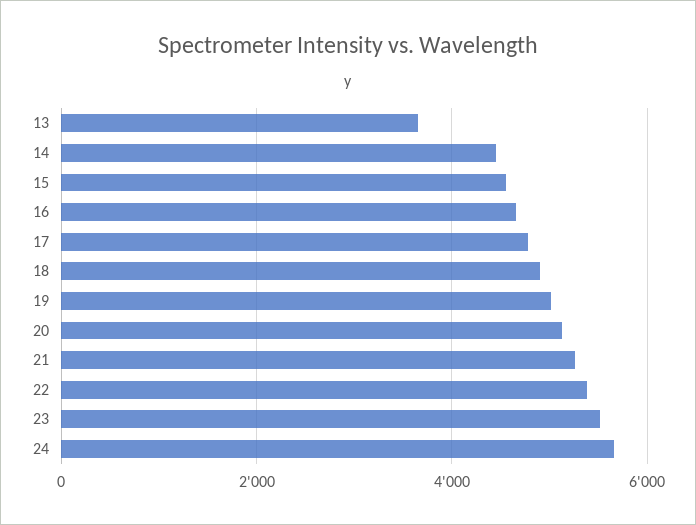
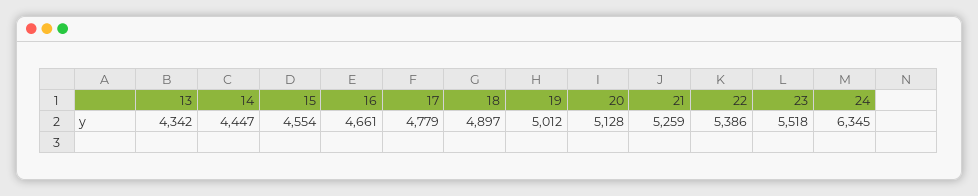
13: 3600 -> 4342
24: 5600 -> 6345

